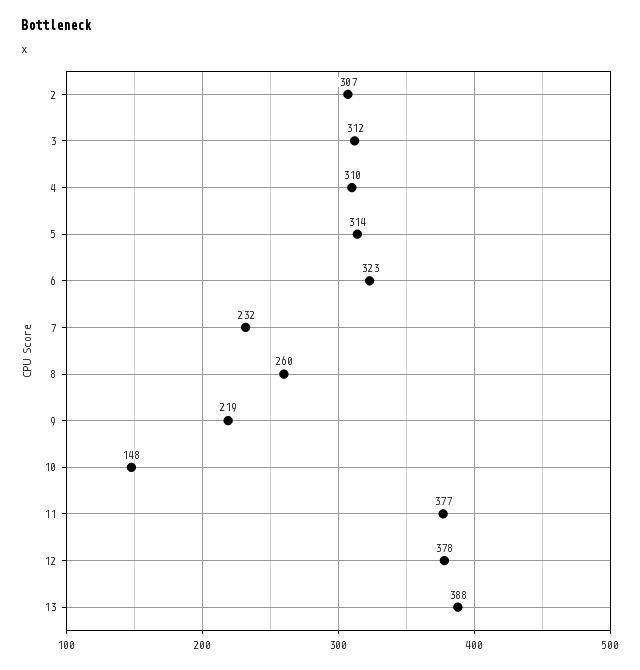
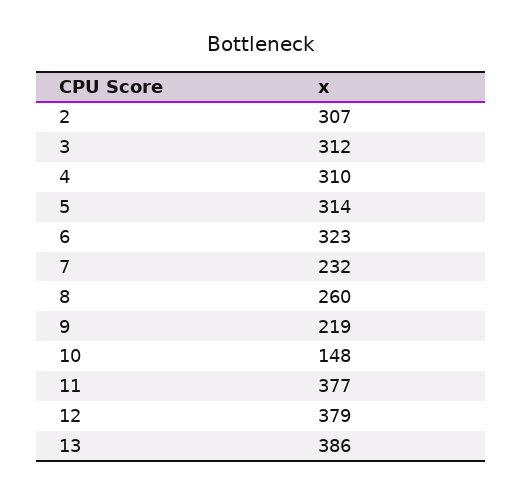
12: 378 -> 379
13: 388 -> 386

